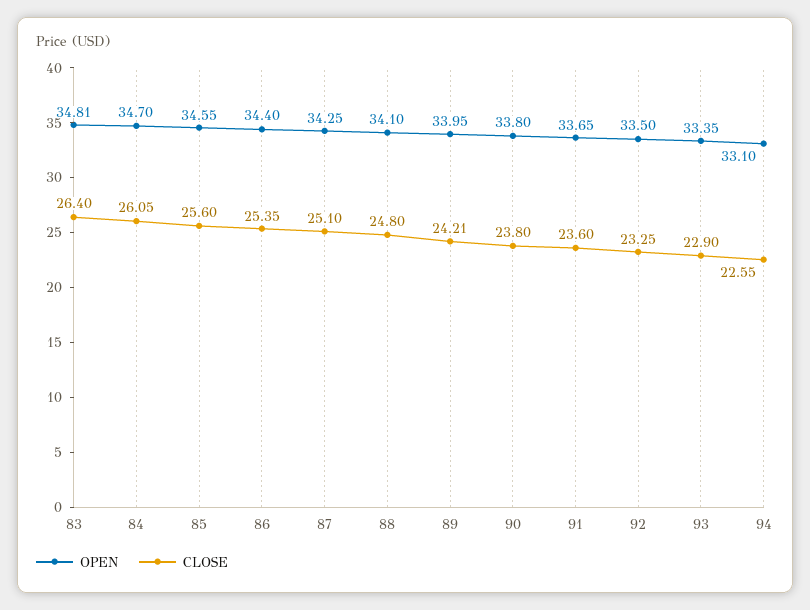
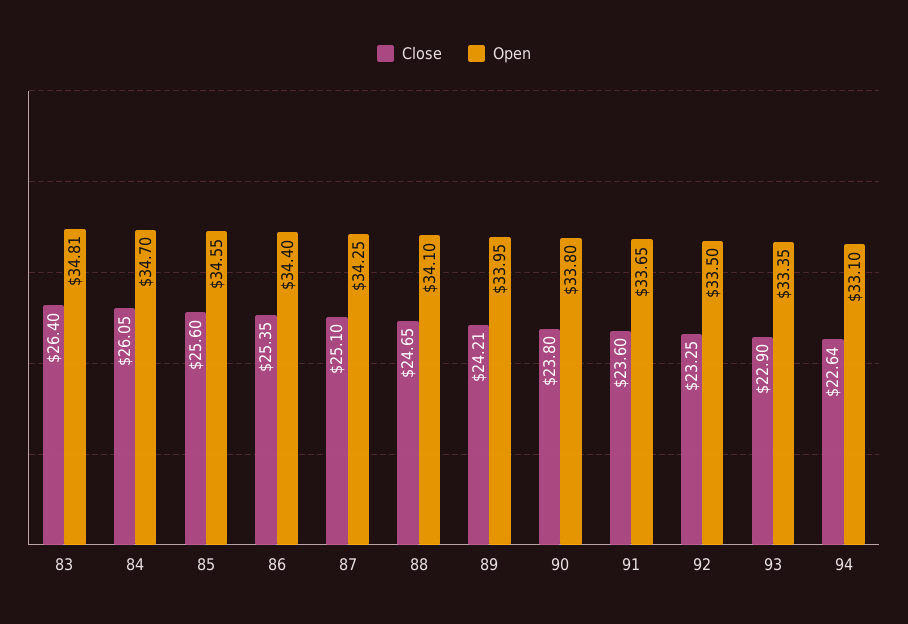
CLOSE, 88: 24.8 -> 24.65
CLOSE, 94: 22.55 -> 22.64

